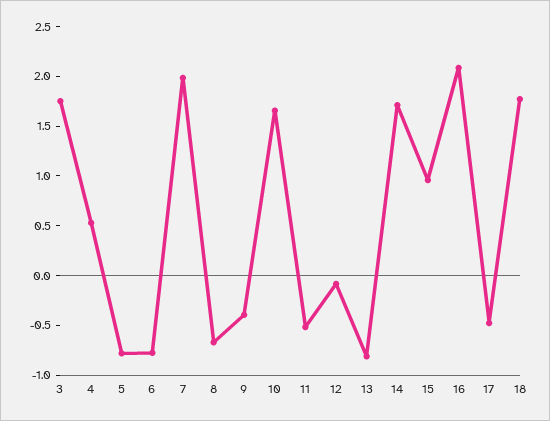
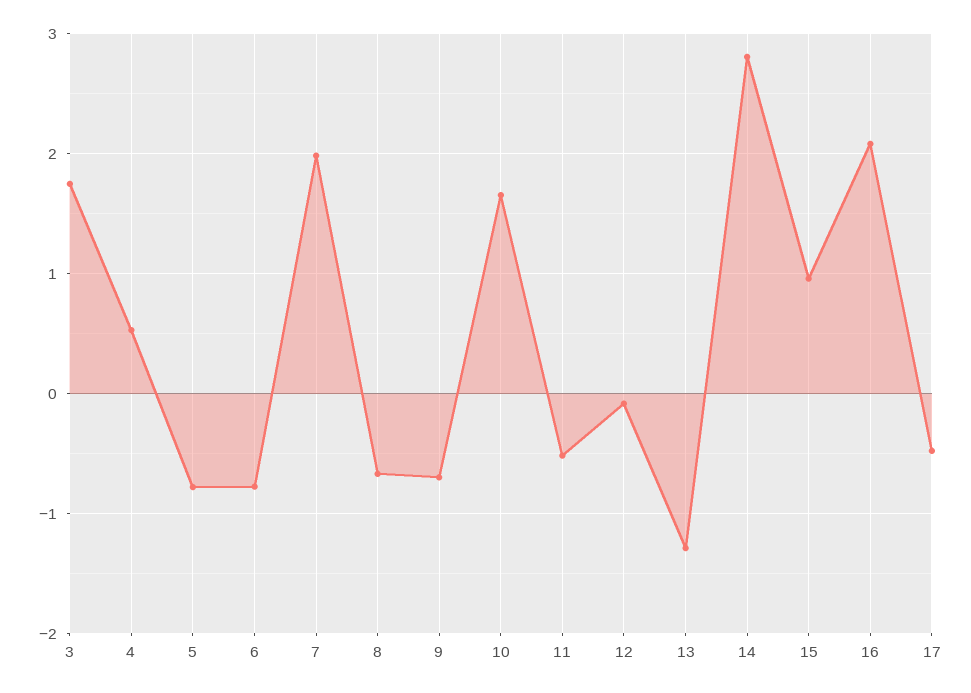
9: -0.4 -> -0.7
13: -0.8 -> -1.3
14: 1.7 -> 2.8
18: 1.8 -> none

